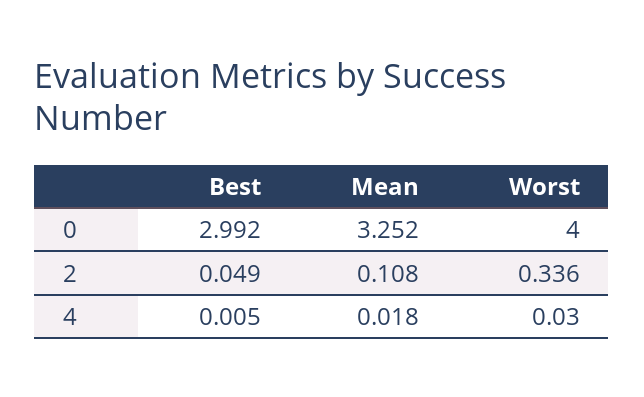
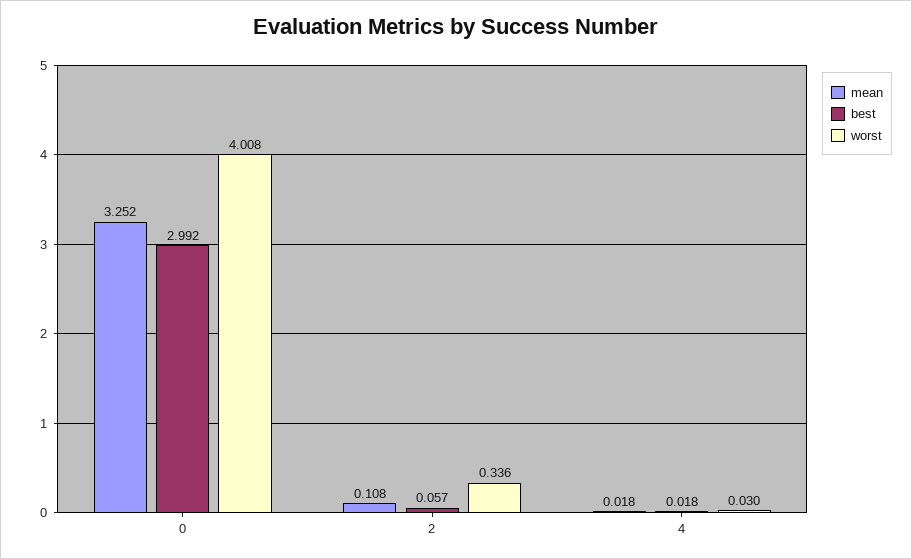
Worst, 0: 4 -> 4.008
Best, 2: 0.049 -> 0.057
Best, 4: 0.005 -> 0.018

